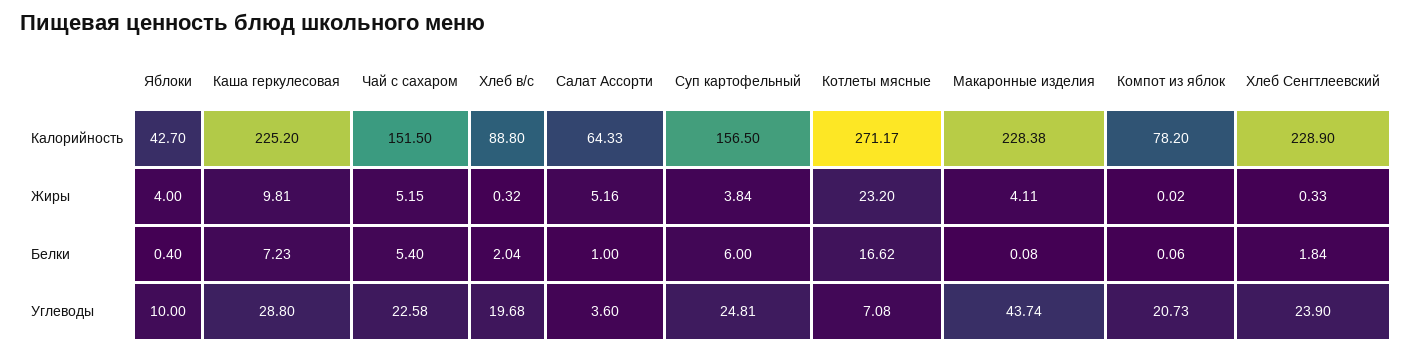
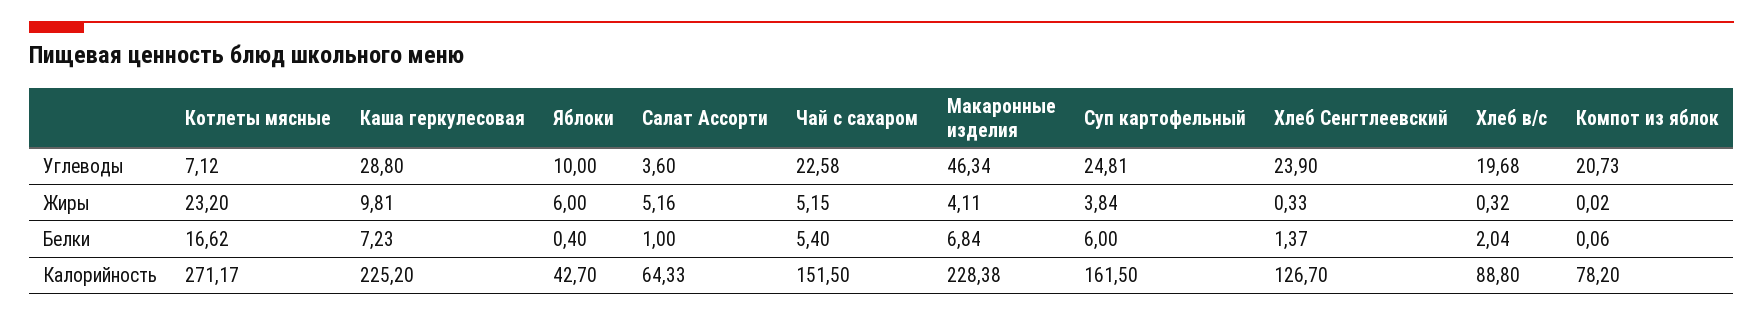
Суп картофельный, Калорийность: 156.5 -> 161.5
Хлеб Сенгтлеевский, Калорийность: 228.9 -> 126.7
Яблоки, Жиры: 4 -> 6
Макаронные изделия, Белки: 0.08 -> 6.84
Хлеб Сенгтлеевский, Белки: 1.84 -> 1.37
Котлеты мясные, Углеводы: 7.08 -> 7.12
Макаронные изделия, Углеводы: 43.74 -> 46.34

